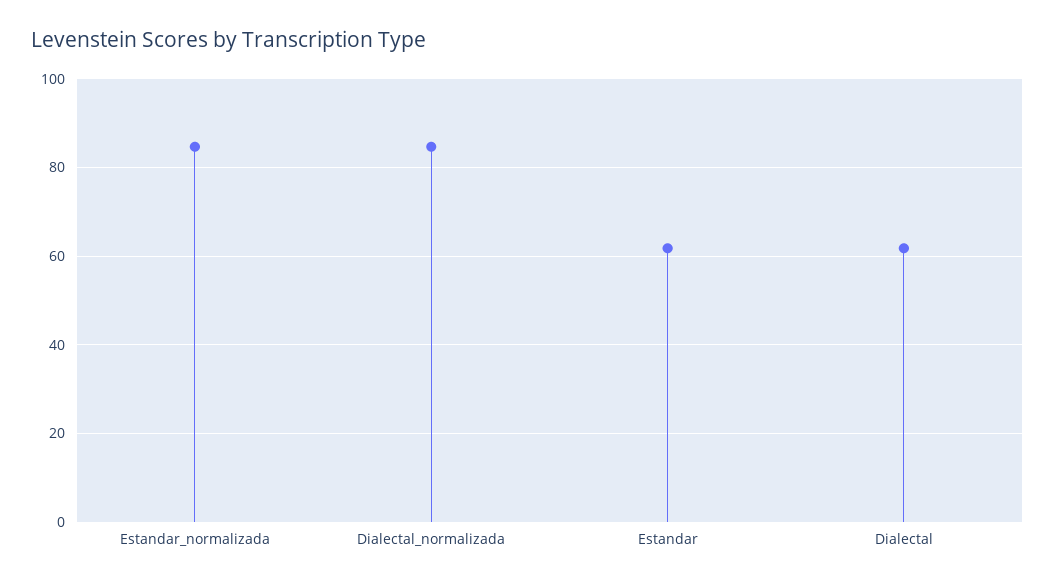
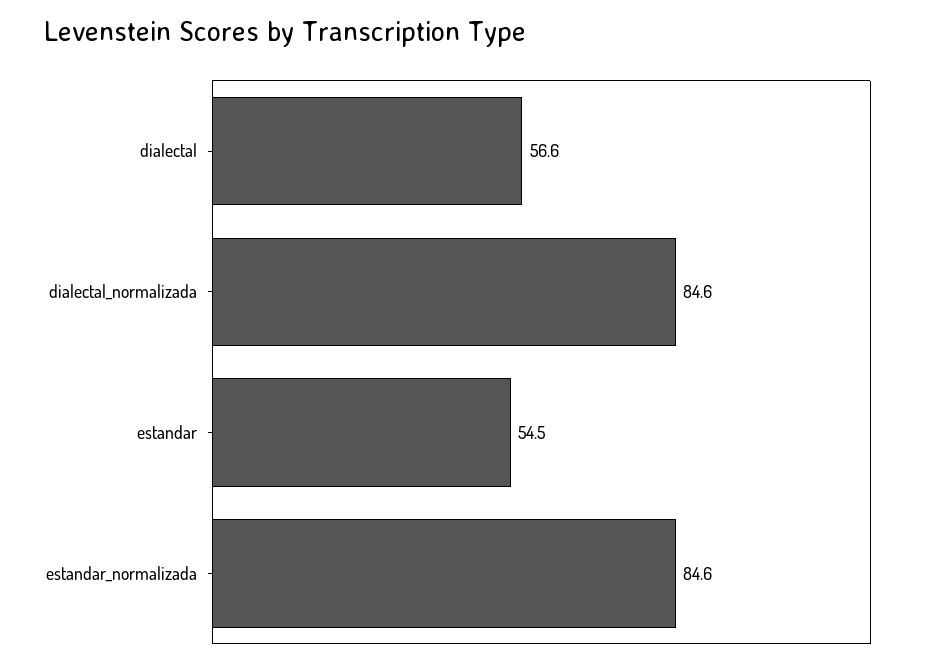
Estandar: 62 -> 54.5
Dialectal: 62 -> 56.6

